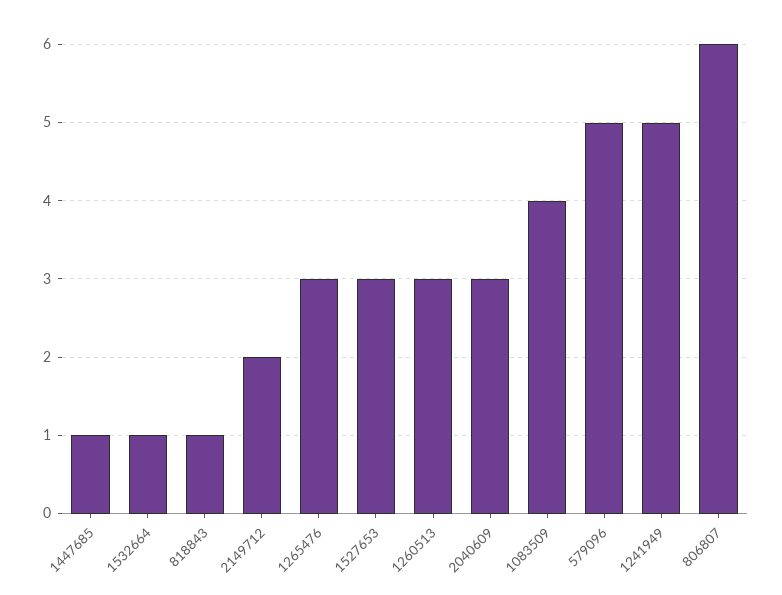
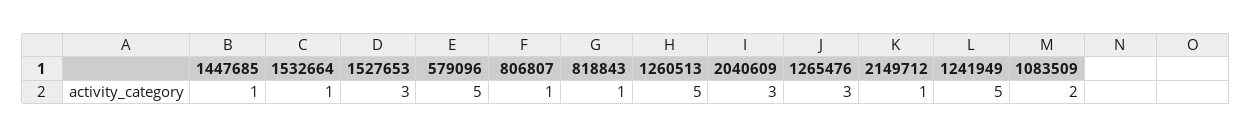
2149712: 2 -> 1
1260513: 3 -> 5
1083509: 4 -> 2
806807: 6 -> 1

